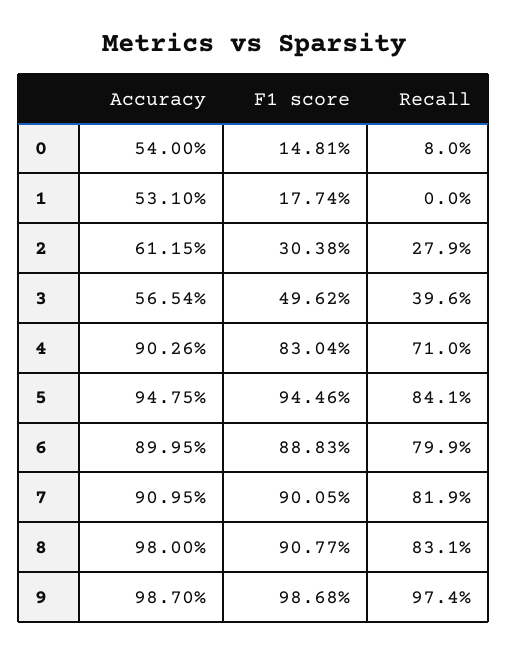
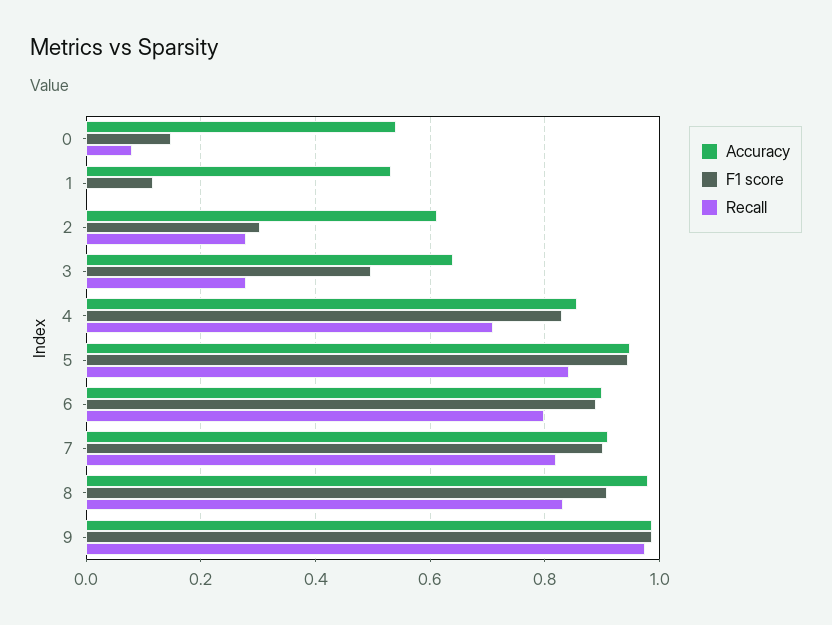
F1 score, 1: 0.1774 -> 0.12
Accuracy, 3: 0.5654 -> 0.64
Recall, 3: 0.396 -> 0.28
Accuracy, 4: 0.9026 -> 0.86

